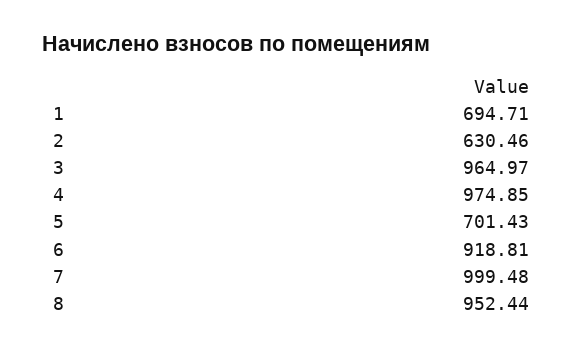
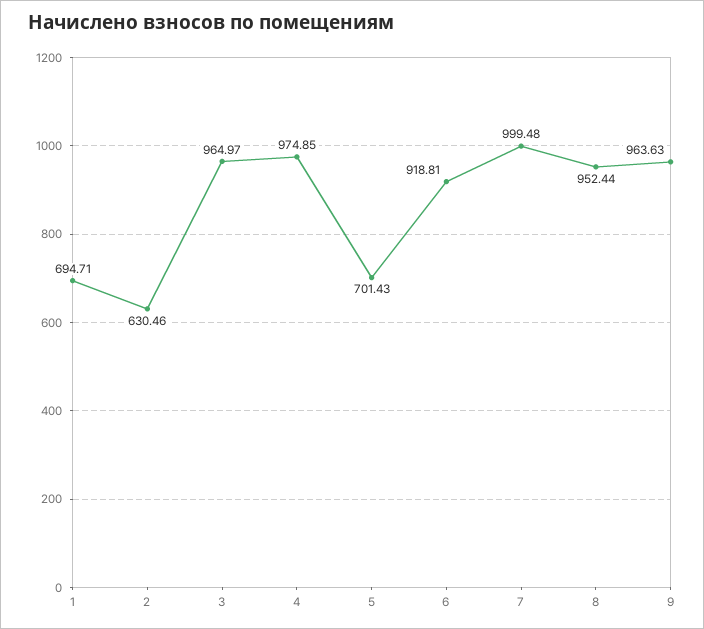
9: none -> 963.63

